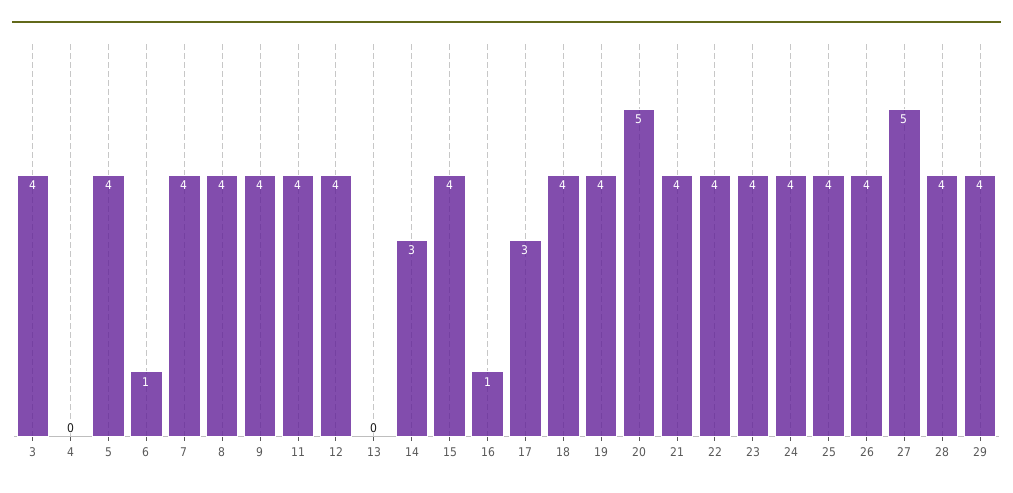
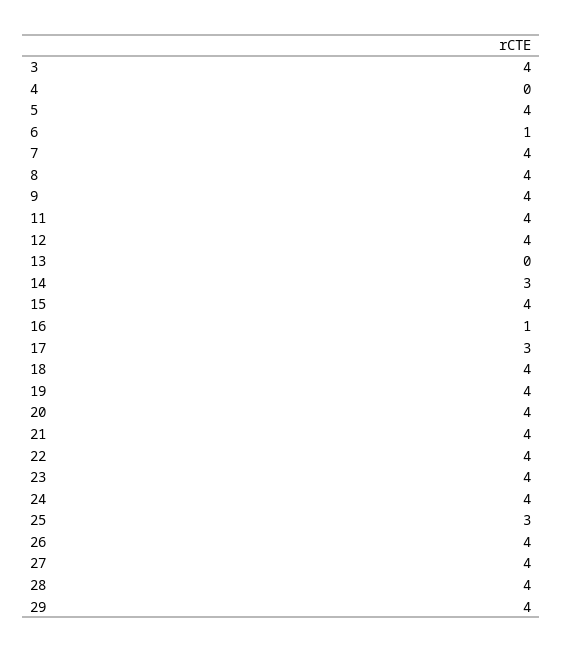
20: 5 -> 4
25: 4 -> 3
27: 5 -> 4

